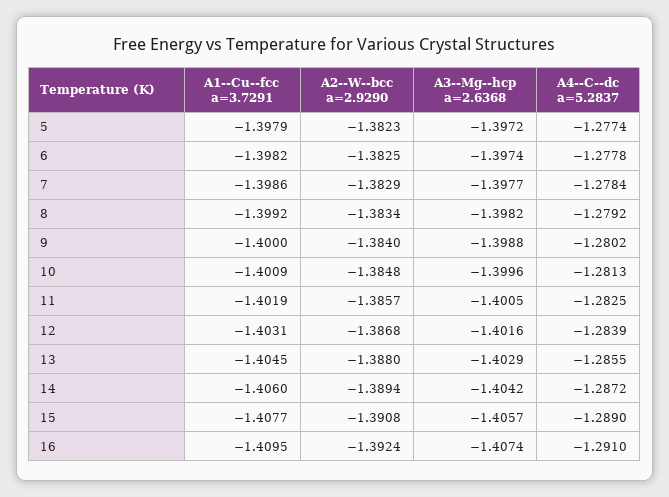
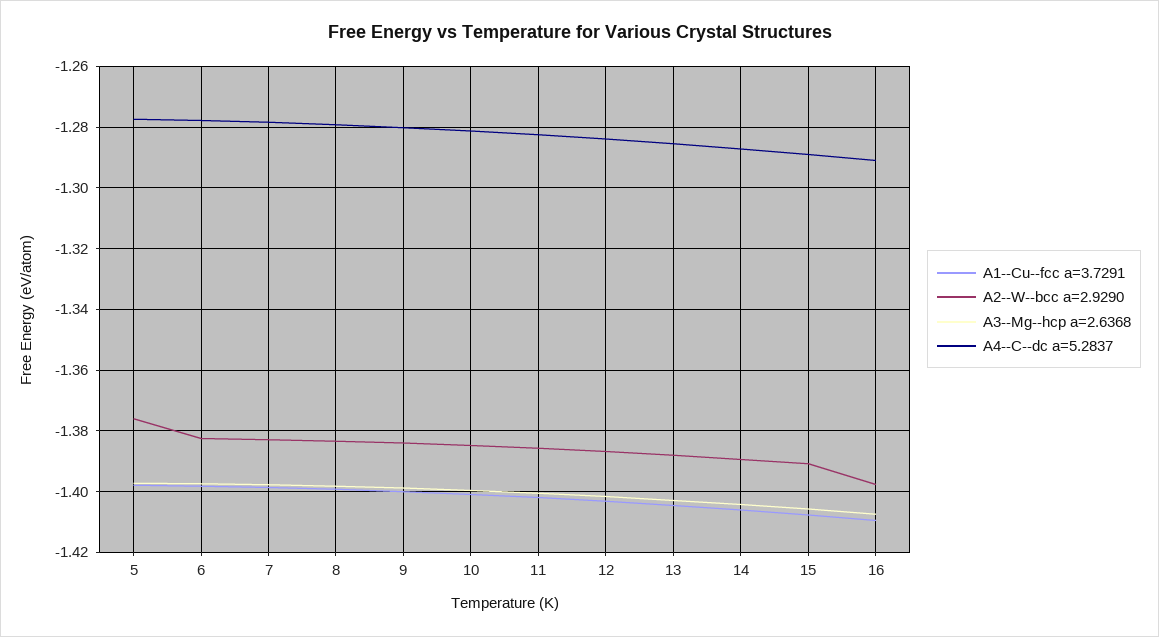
A2--W--bcc a=2.9290, 5: -1.3823 -> -1.376
A2--W--bcc a=2.9290, 16: -1.3924 -> -1.398

